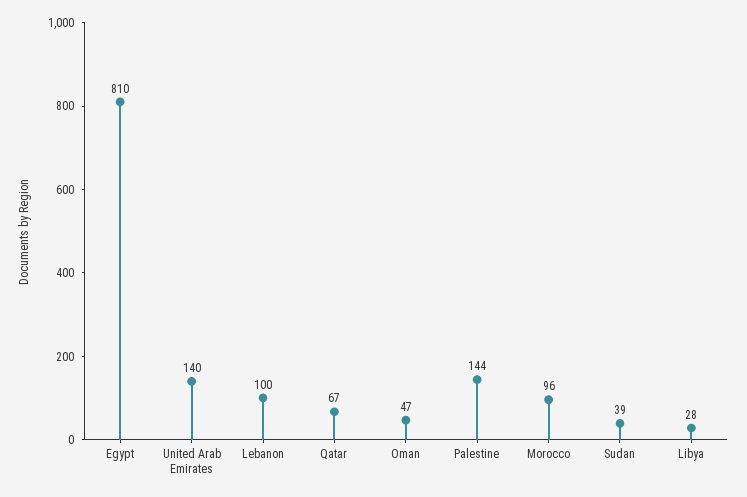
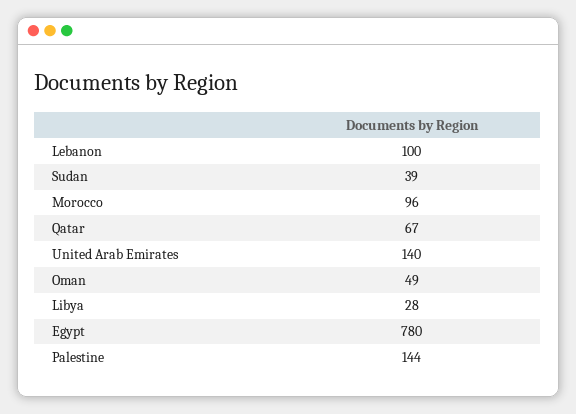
Egypt: 810 -> 780
Oman: 47 -> 49

